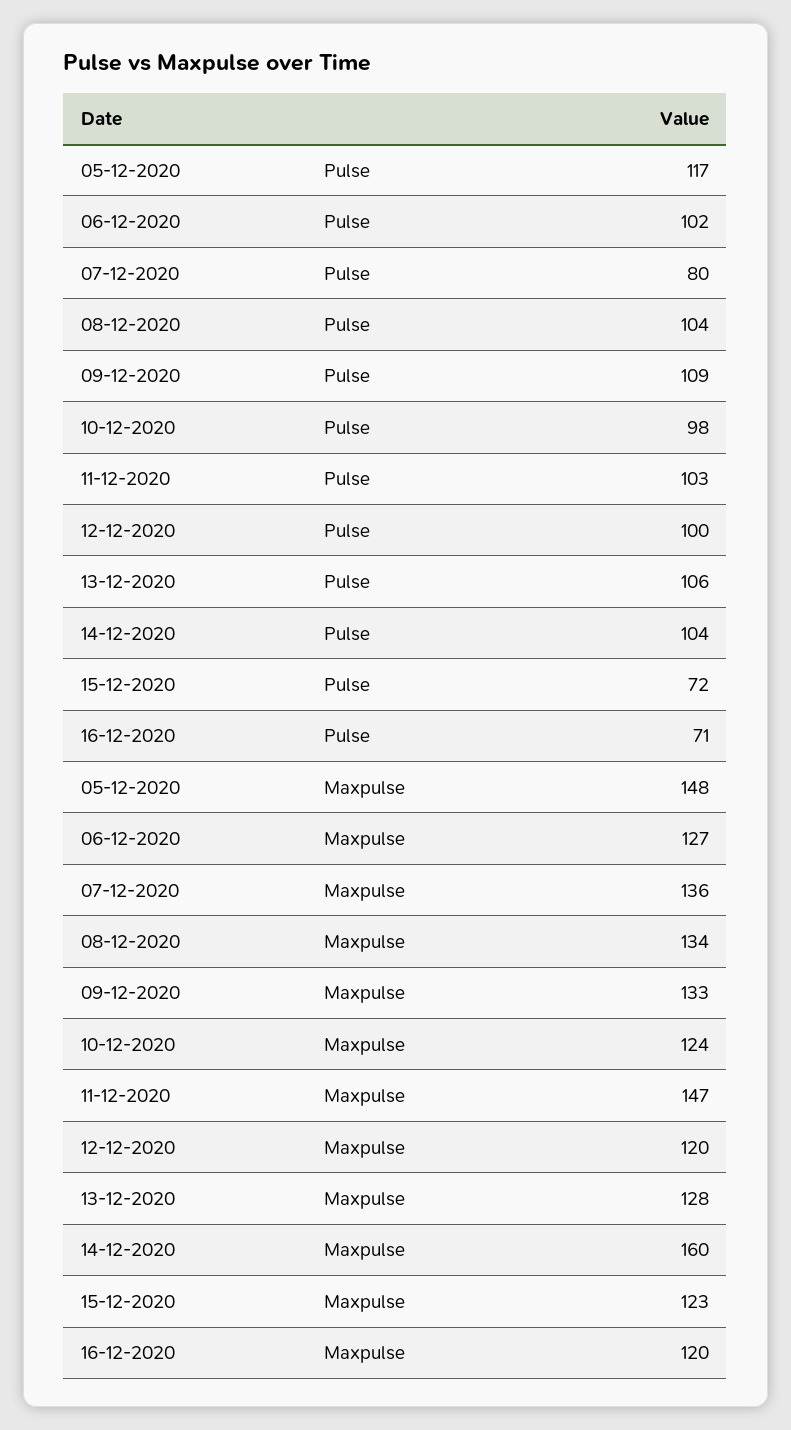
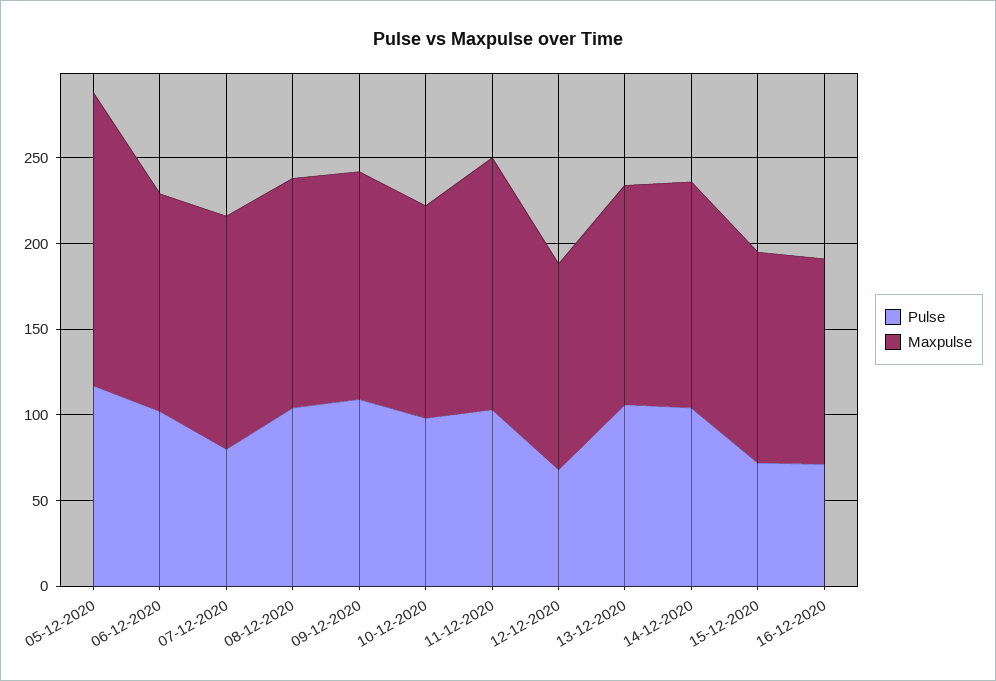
Pulse, 12-12-2020: 100 -> 70
Maxpulse, 05-12-2020: 148 -> 170
Maxpulse, 14-12-2020: 160 -> 130

